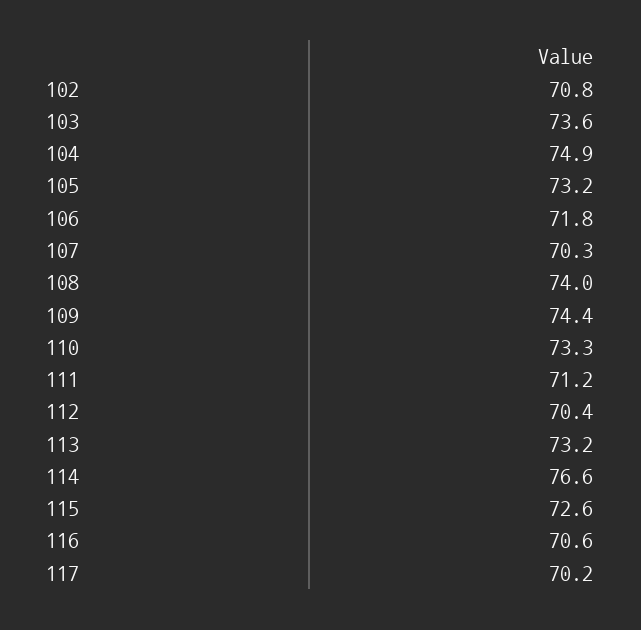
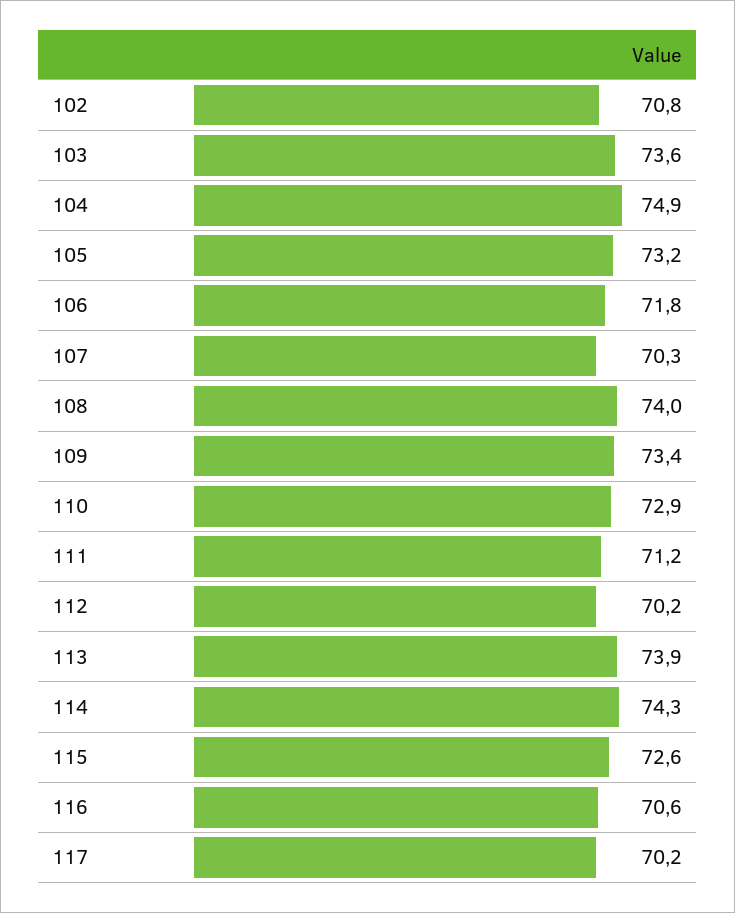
109: 74.4 -> 73.4
110: 73.3 -> 72.9
112: 70.4 -> 70.2
113: 73.2 -> 73.9
114: 76.6 -> 74.3

